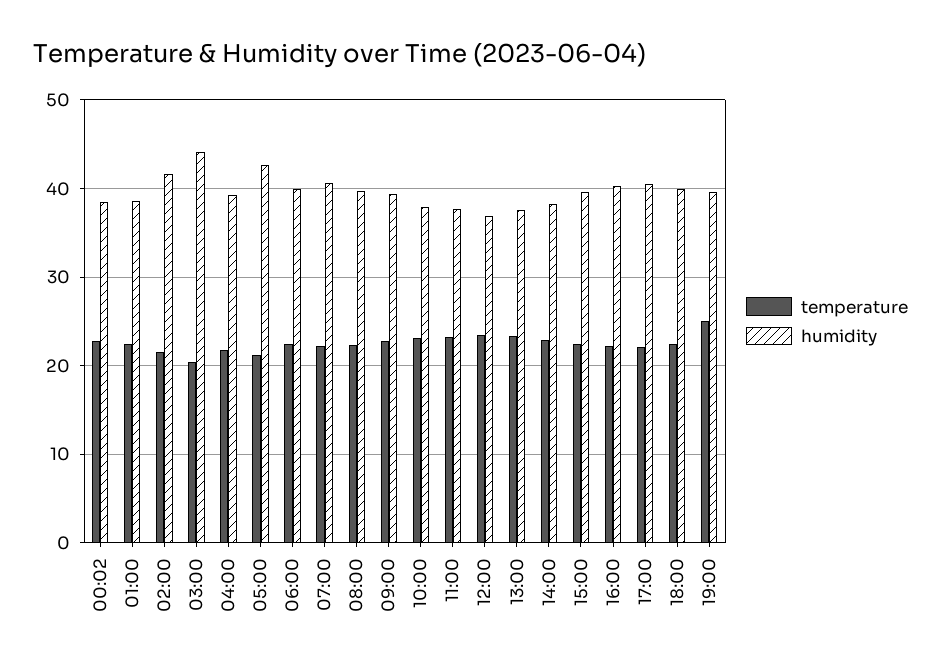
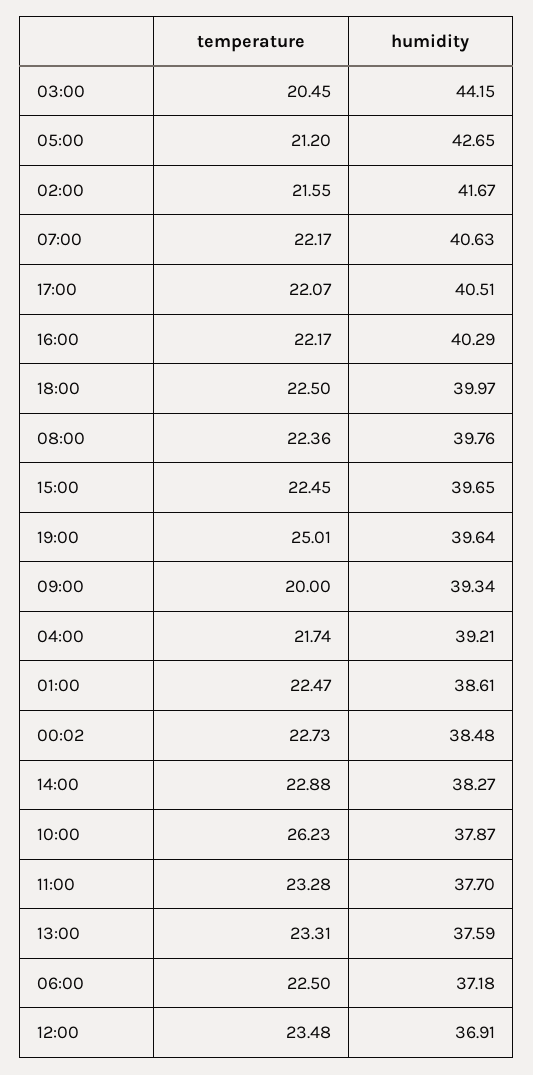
humidity, 06:00: 40 -> 37.18
temperature, 09:00: 23 -> 20
temperature, 10:00: 23 -> 26.23

